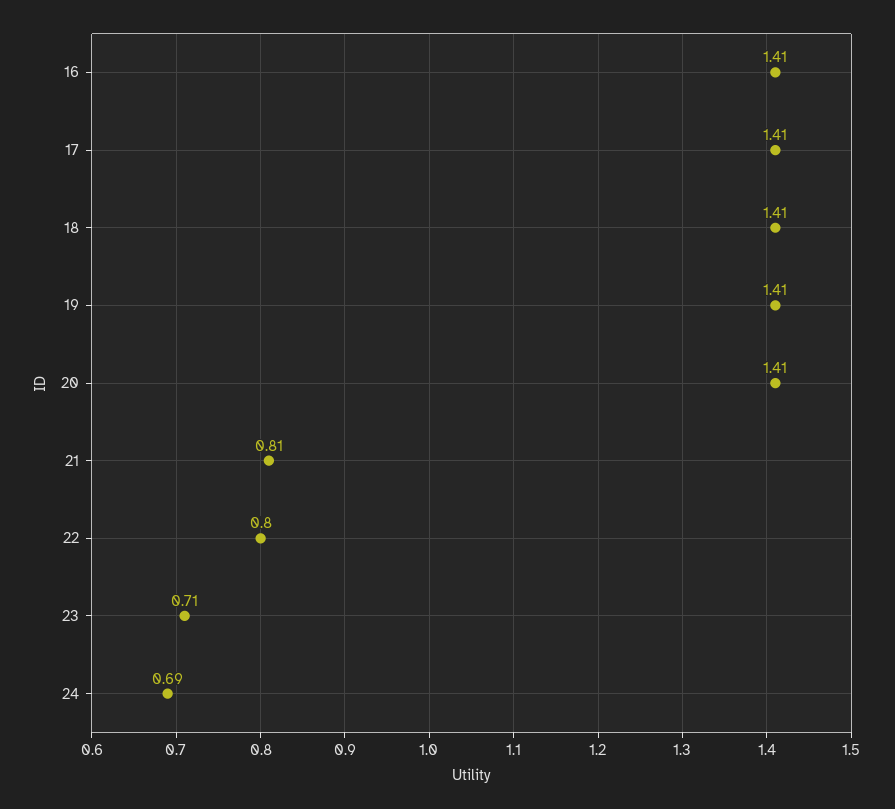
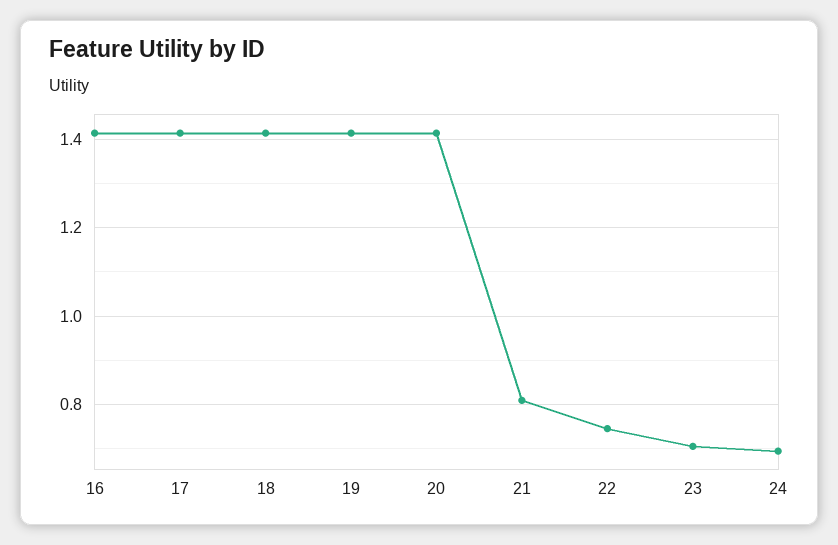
22: 0.8 -> 0.74

